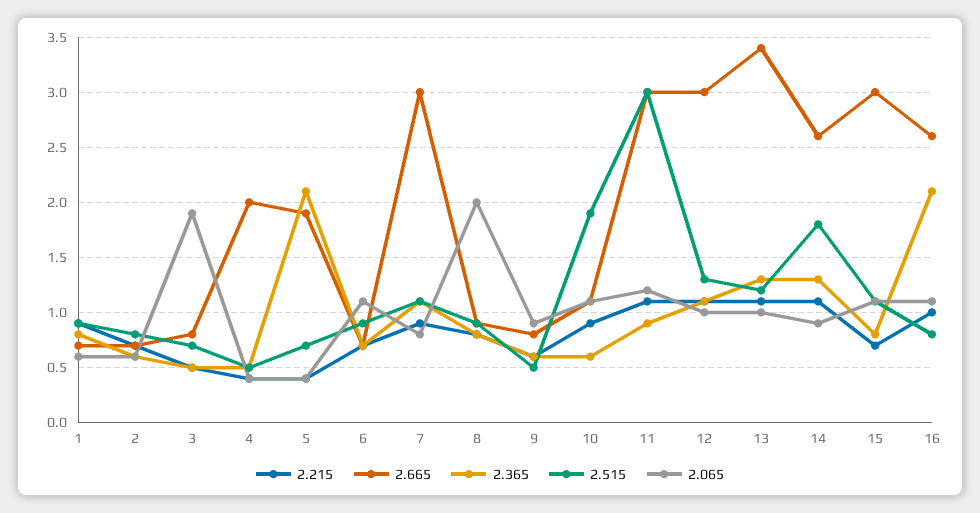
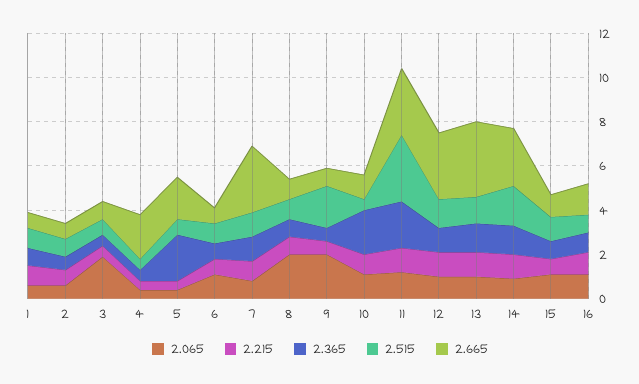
2.515, 9: 0.5 -> 2
2.065, 9: 0.9 -> 2
2.365, 10: 0.6 -> 2
2.515, 10: 1.9 -> 0.5
2.365, 11: 0.9 -> 2
2.665, 15: 3 -> 1
2.665, 16: 2.6 -> 1.5
2.365, 16: 2.1 -> 1

